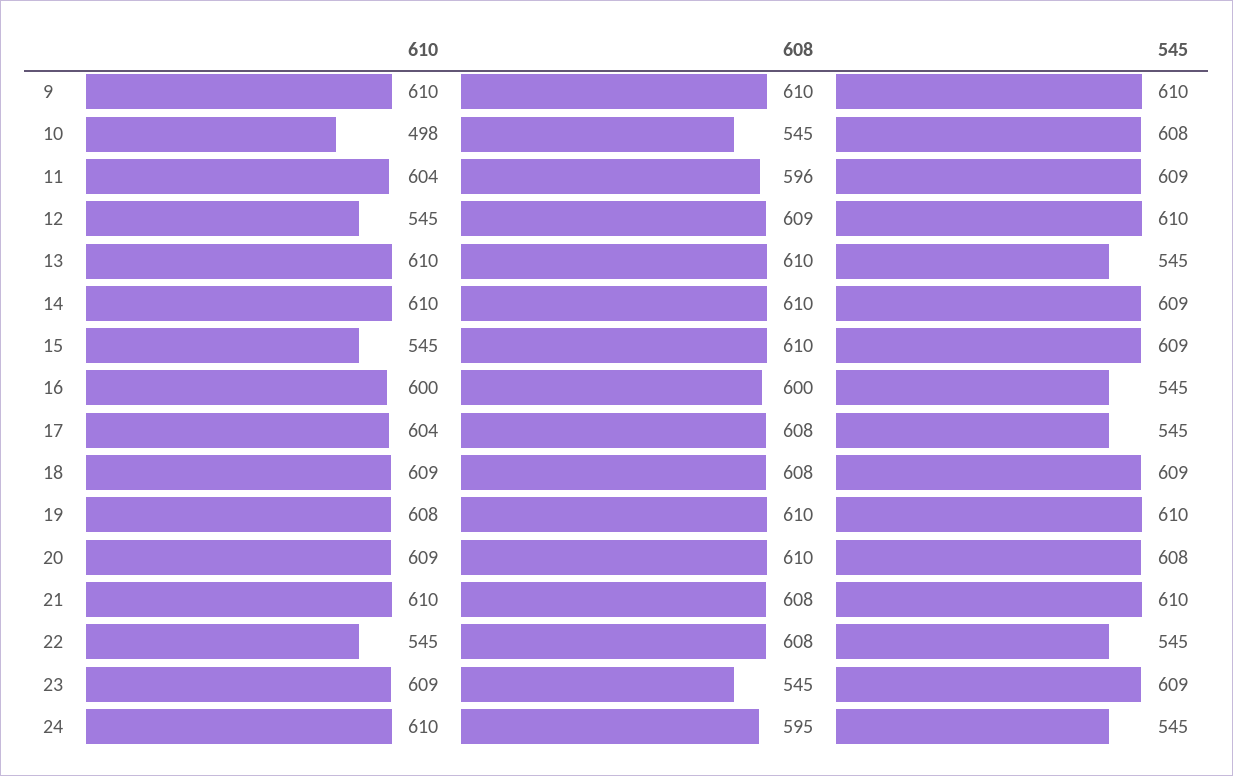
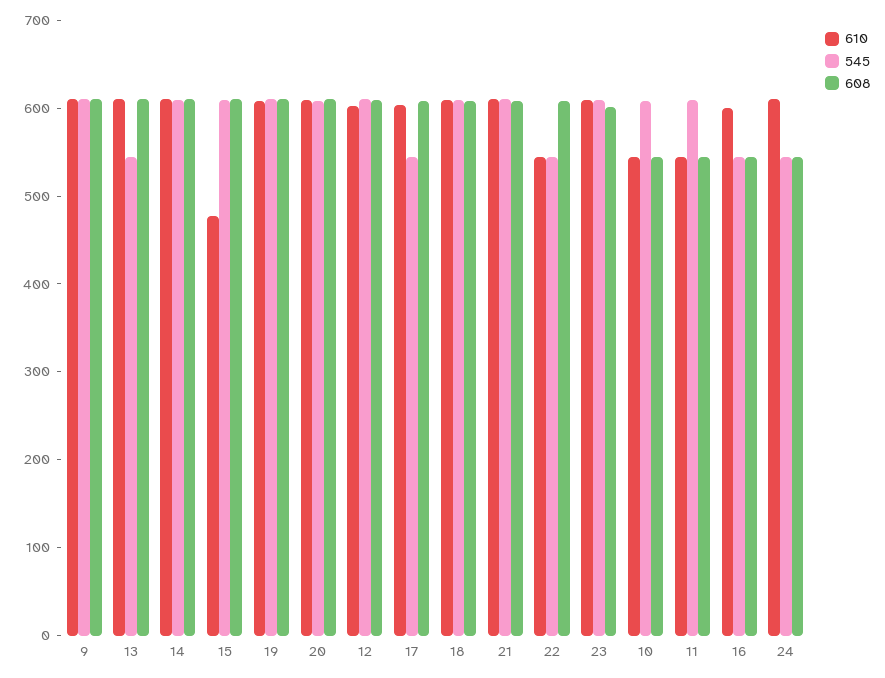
610, 10: 498 -> 540
610, 11: 604 -> 540
608, 11: 596 -> 540
610, 12: 545 -> 600
610, 15: 545 -> 480
608, 16: 600 -> 540
608, 23: 545 -> 600
608, 24: 595 -> 540

